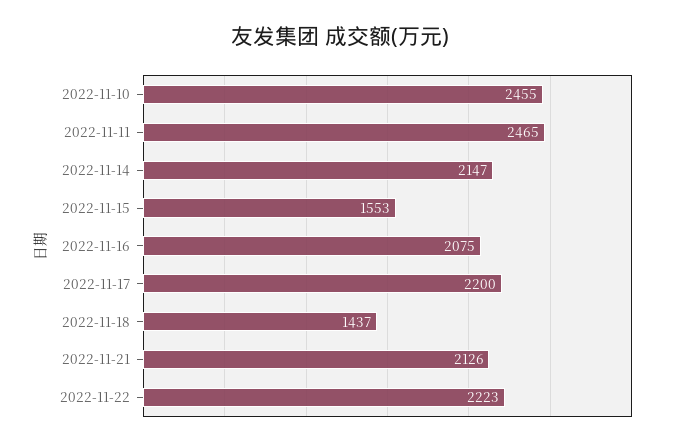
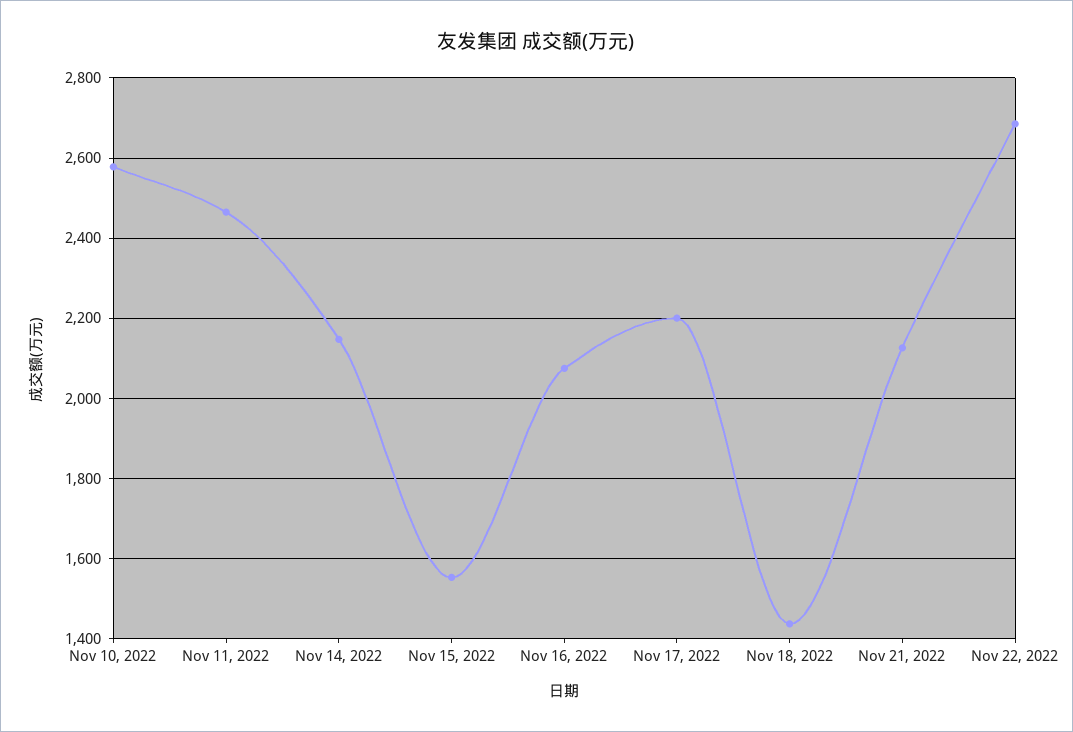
2022-11-10: 2455 -> 2580
2022-11-22: 2223 -> 2680

